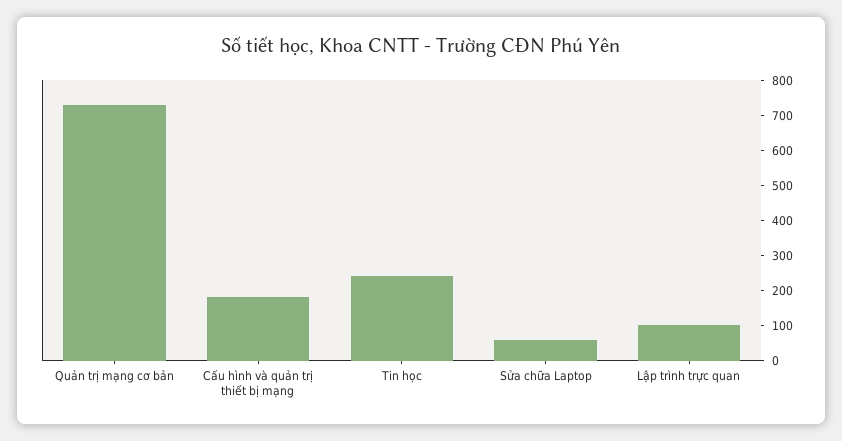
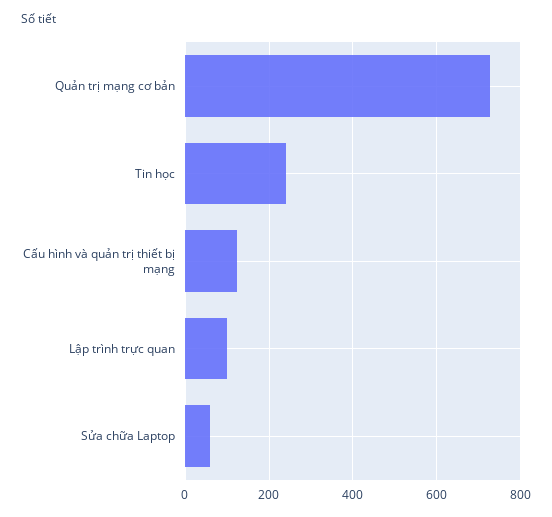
Cấu hình và quản trị thiết bị mạng: 175 -> 120

